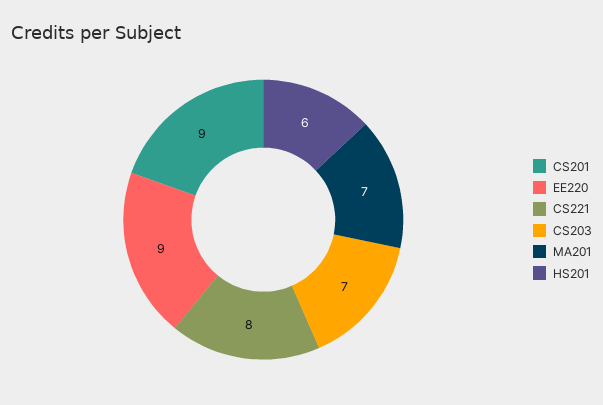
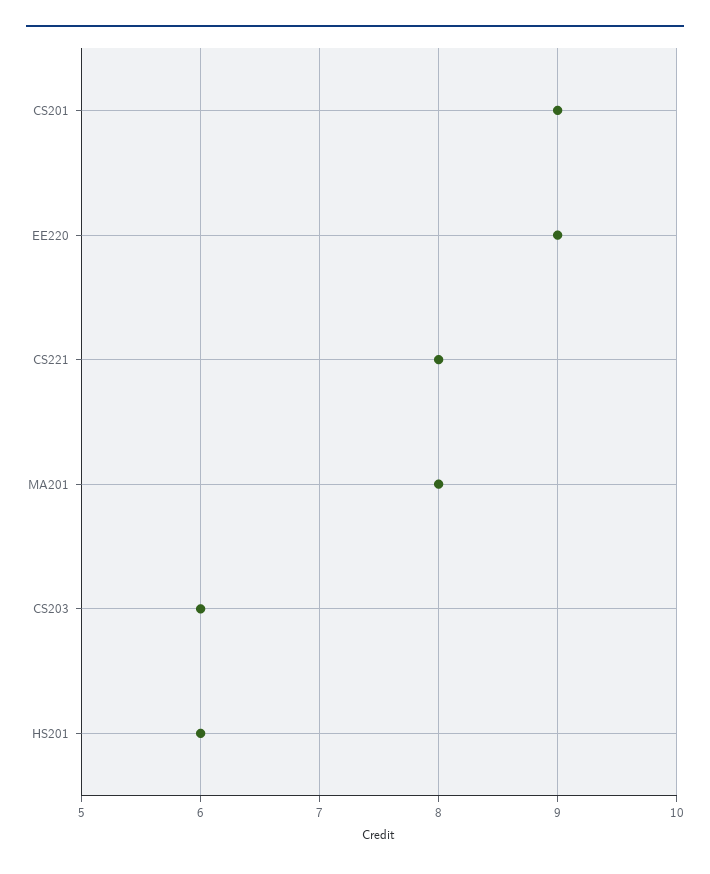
CS203: 7 -> 6
MA201: 7 -> 8

